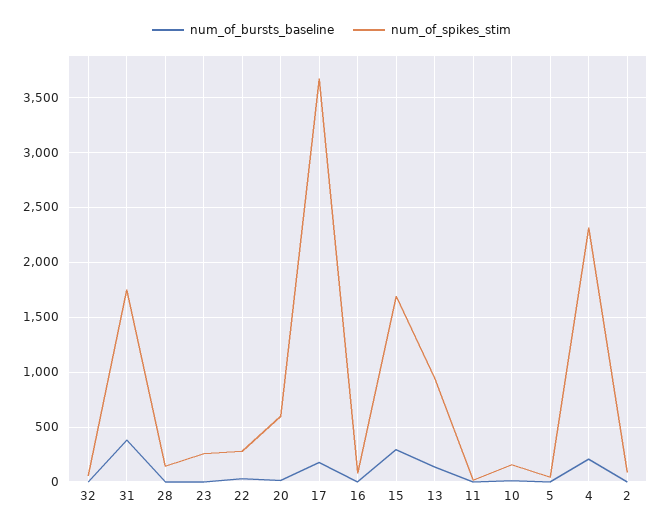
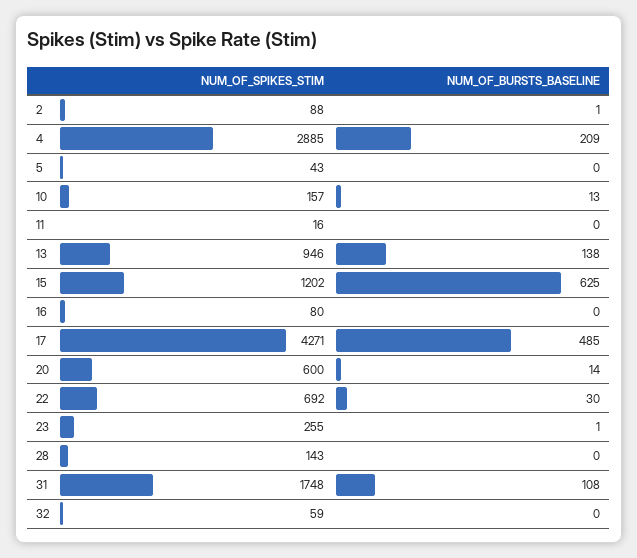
num_of_bursts_baseline, 31: 400 -> 108
num_of_spikes_stim, 22: 300 -> 692
num_of_bursts_baseline, 17: 200 -> 485
num_of_spikes_stim, 17: 3700 -> 4271
num_of_bursts_baseline, 15: 300 -> 625
num_of_spikes_stim, 15: 1700 -> 1202
num_of_spikes_stim, 4: 2300 -> 2885

